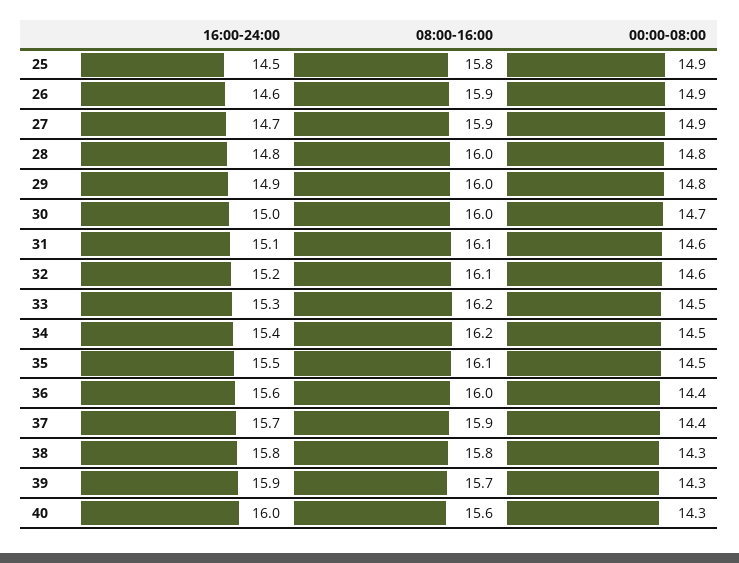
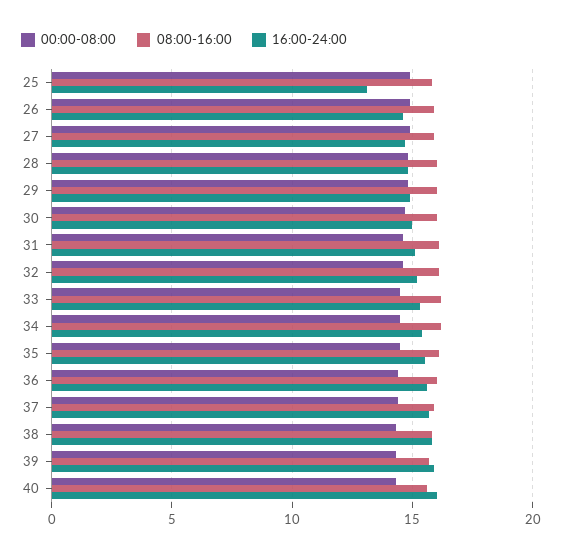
16:00-24:00, 25: 14.5 -> 13

